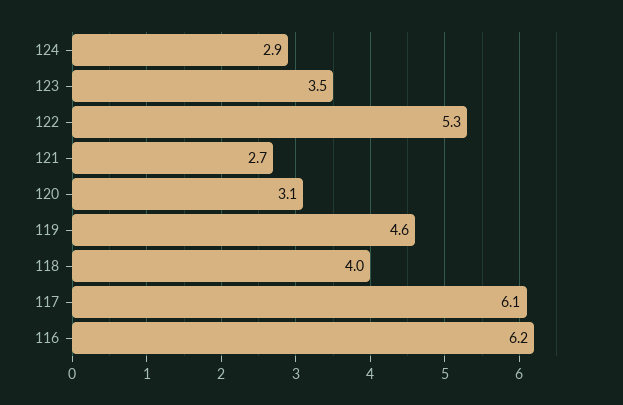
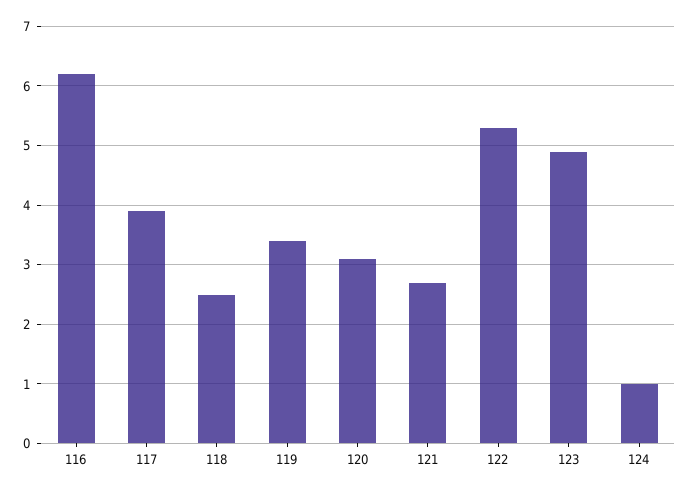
124: 2.9 -> 1
123: 3.5 -> 5
119: 4.6 -> 3.5
118: 4 -> 2.5
117: 6.1 -> 4

